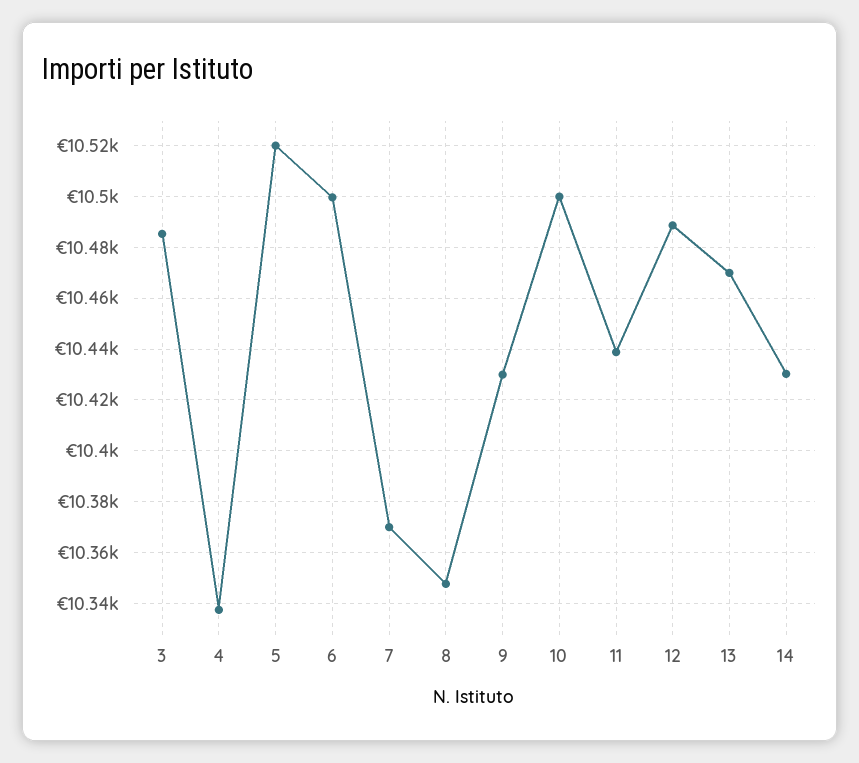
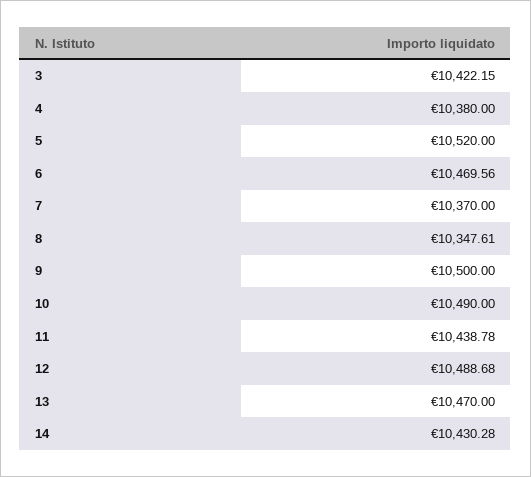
3: 10485 -> 10422.15
4: 10337.5 -> 10380
6: 10500 -> 10469.56
9: 10430 -> 10500
10: 10500 -> 10490

